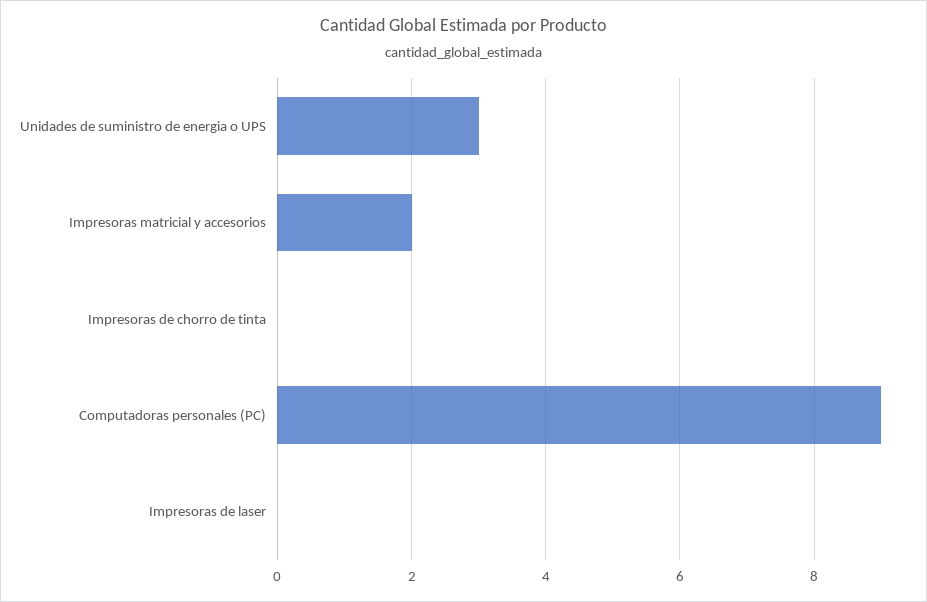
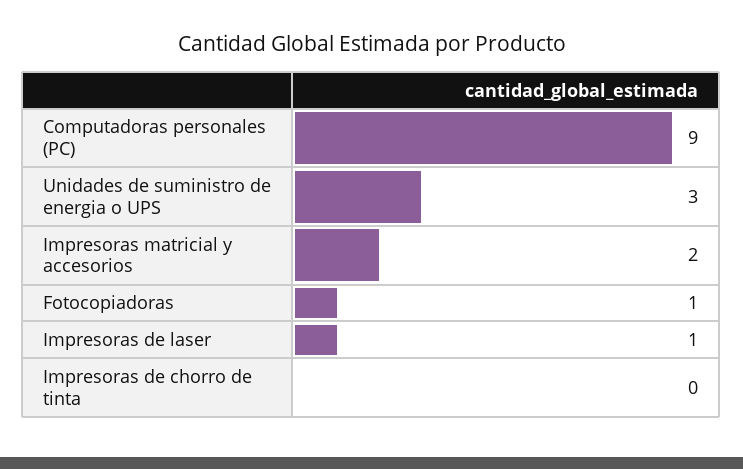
Impresoras de laser: 0 -> 1
Fotocopiadoras: none -> 1

